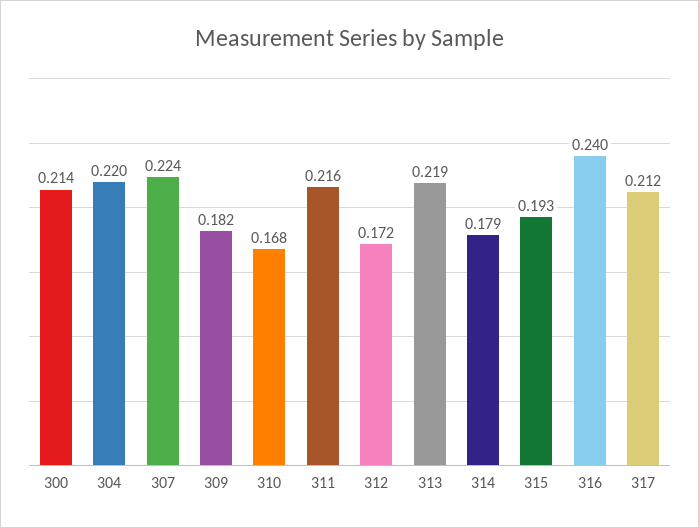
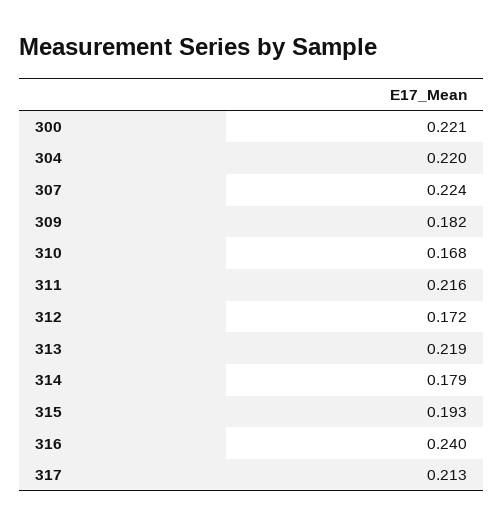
300: 0.214 -> 0.221
317: 0.212 -> 0.213

